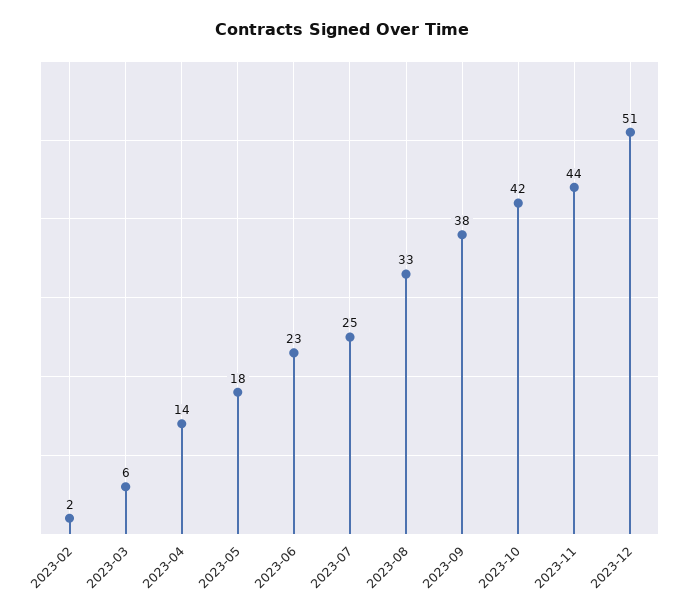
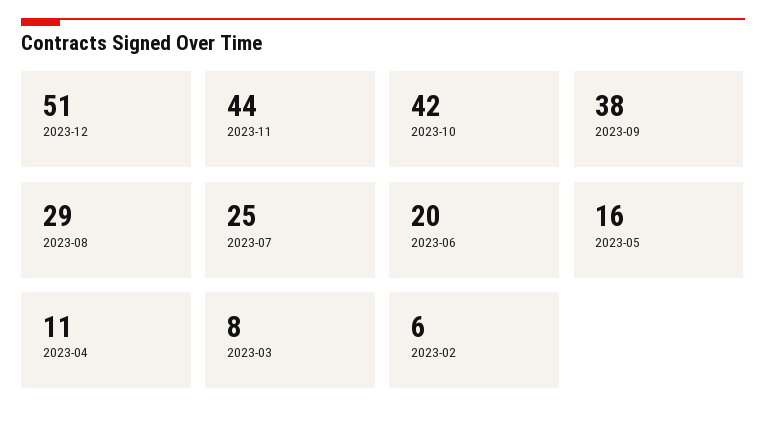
2023-02: 2 -> 6
2023-03: 6 -> 8
2023-04: 14 -> 11
2023-05: 18 -> 16
2023-06: 23 -> 20
2023-08: 33 -> 29

